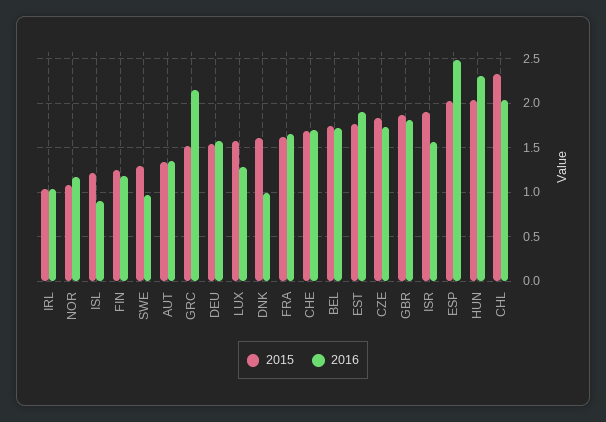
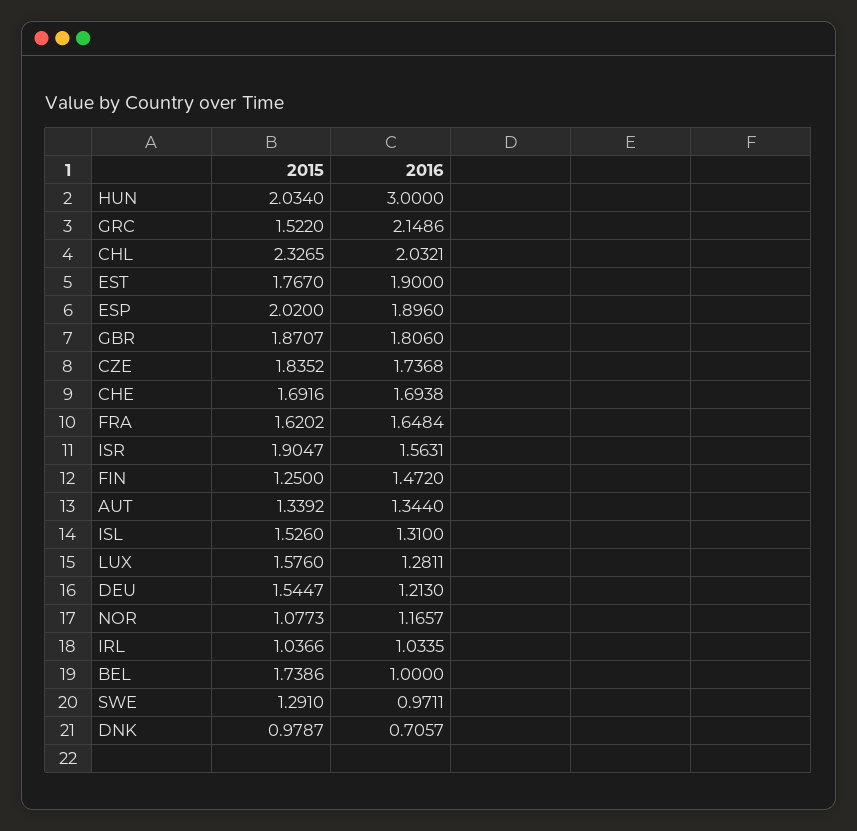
2015, ISL: 1.2 -> 1.526
2016, ISL: 0.9 -> 1.31
2016, FIN: 1.2 -> 1.472
2016, DEU: 1.6 -> 1.213
2015, DNK: 1.6 -> 0.9787
2016, DNK: 1 -> 0.7057
2016, BEL: 1.7 -> 1
2016, ESP: 2.5 -> 1.896
2016, HUN: 2.3 -> 3

